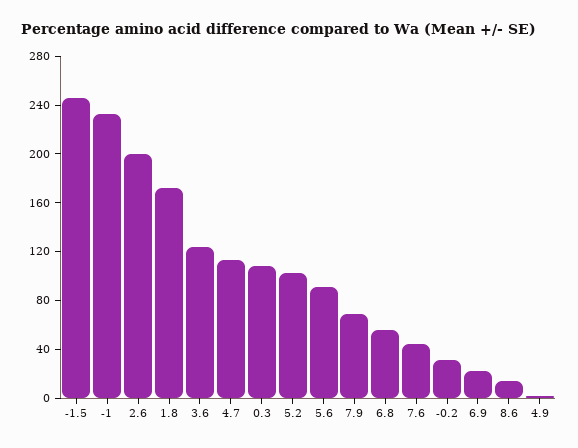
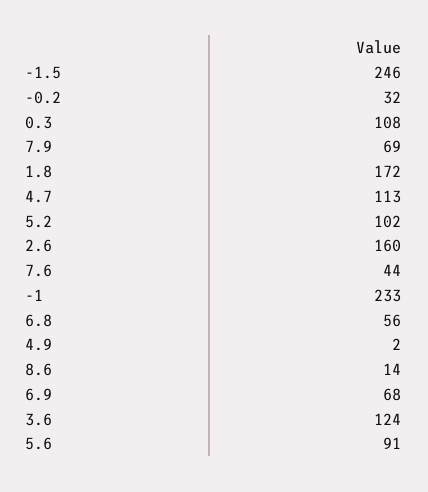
2.6: 200 -> 160
6.9: 20 -> 68

